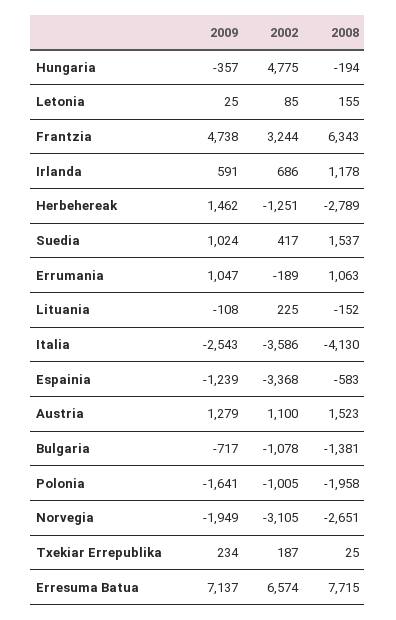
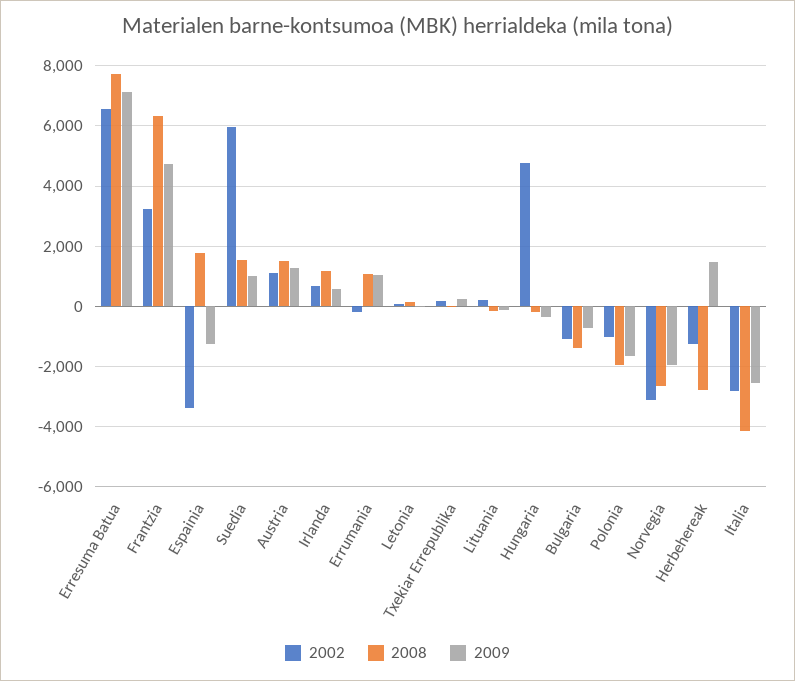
2002, Suedia: 417 -> 6000
2002, Italia: -3586 -> -2800
2008, Espainia: -583 -> 1800

